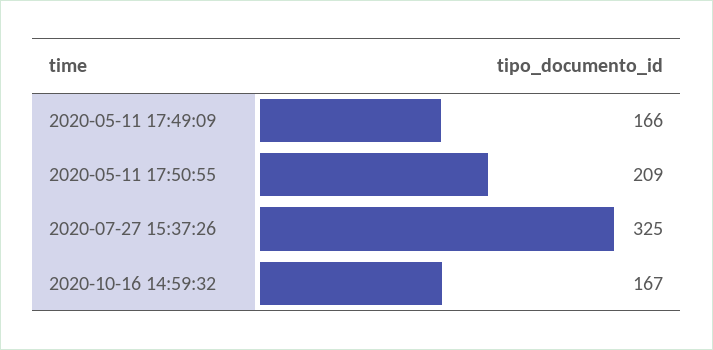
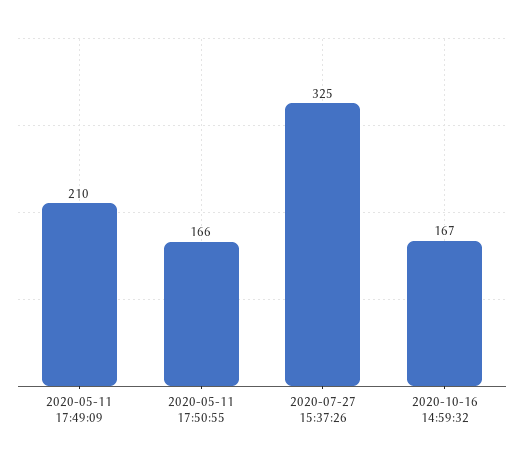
2020-05-11 17:49:09: 166 -> 210
2020-05-11 17:50:55: 209 -> 166

